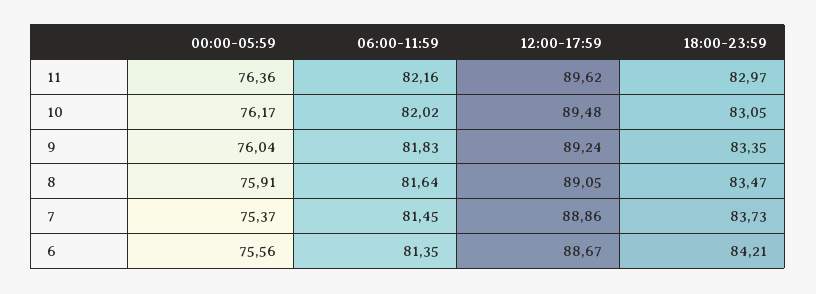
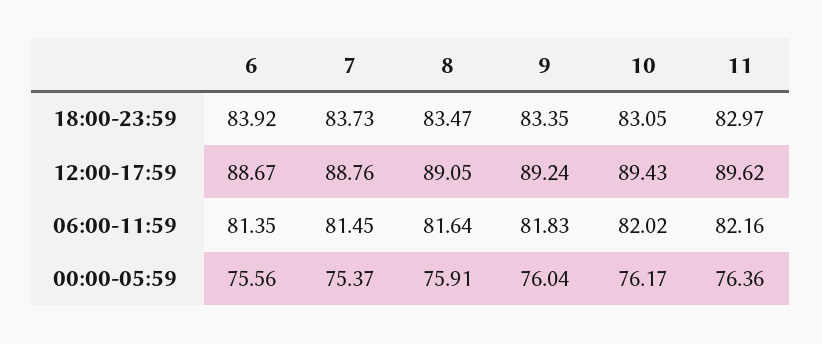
12:00-17:59, 10: 89.48 -> 89.43
12:00-17:59, 7: 88.86 -> 88.76
18:00-23:59, 6: 84.21 -> 83.92

